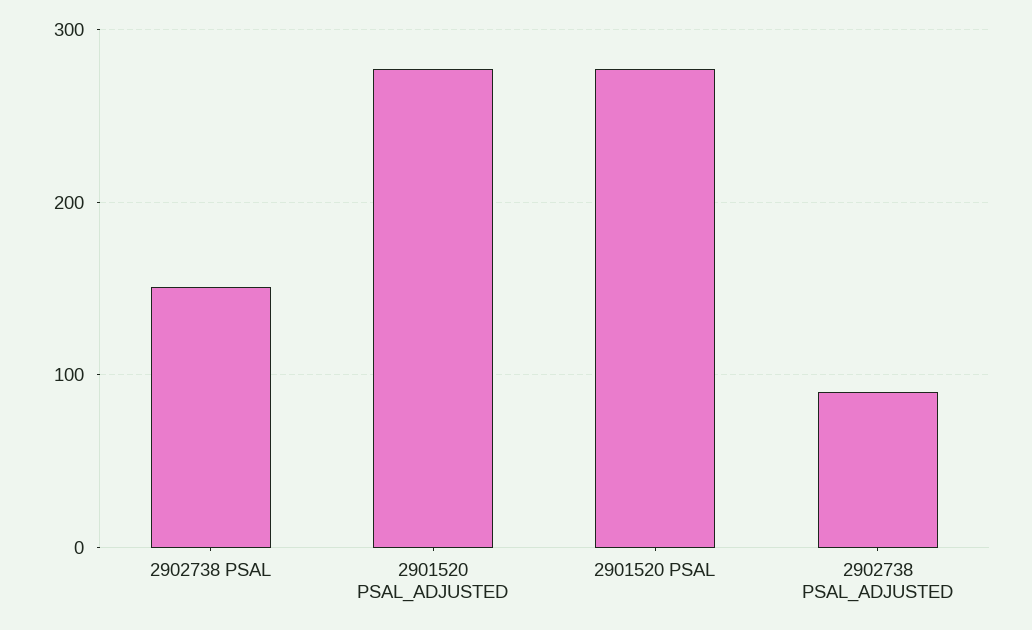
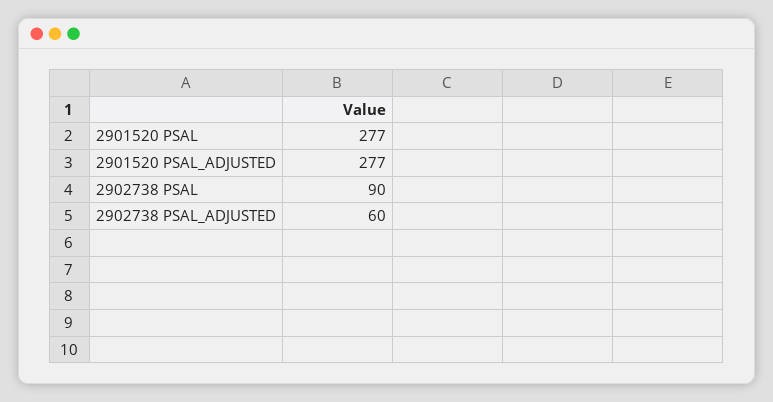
2902738 PSAL: 150 -> 90
2902738 PSAL_ADJUSTED: 90 -> 60

